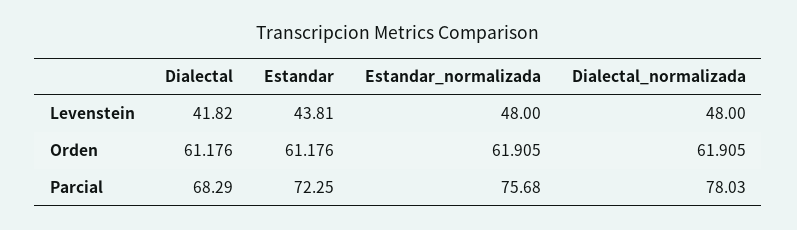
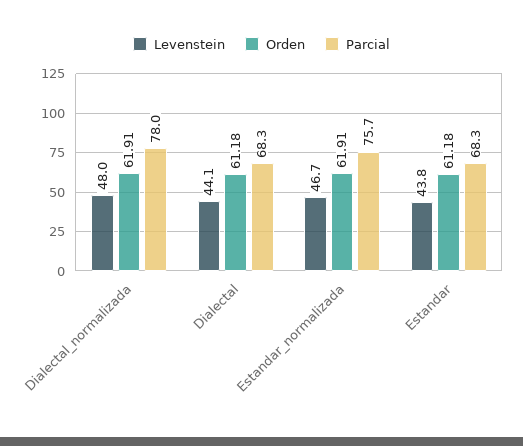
Levenstein, Dialectal: 41.82 -> 44.1
Levenstein, Estandar_normalizada: 48 -> 46.7
Parcial, Estandar: 72.25 -> 68.3

